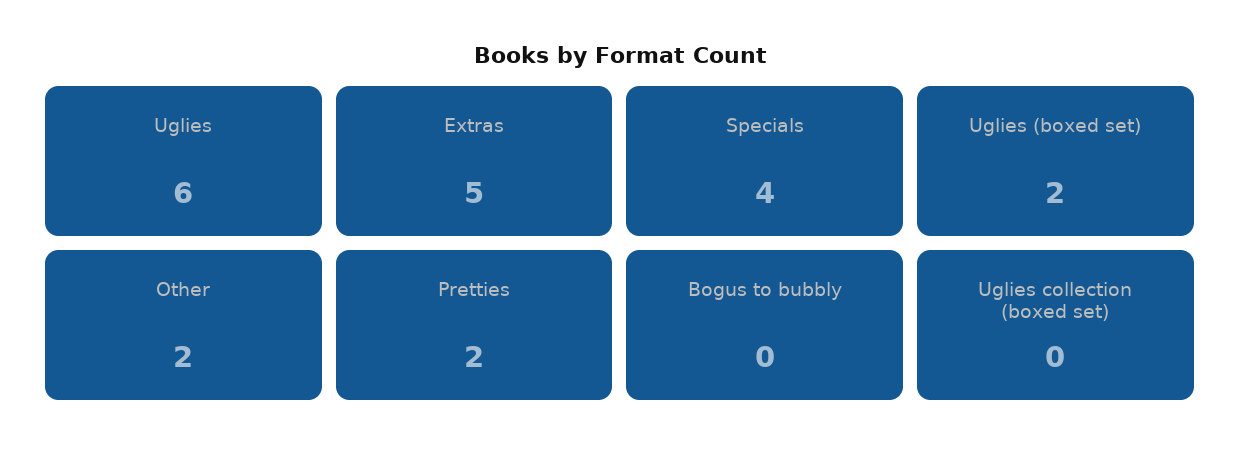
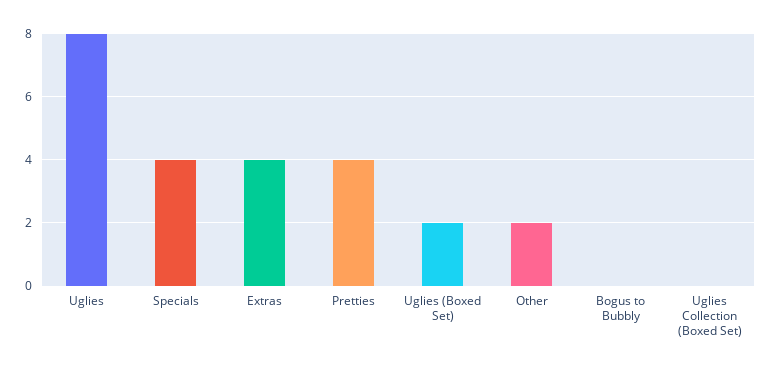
Uglies: 6 -> 8
Extras: 5 -> 4
Pretties: 2 -> 4

